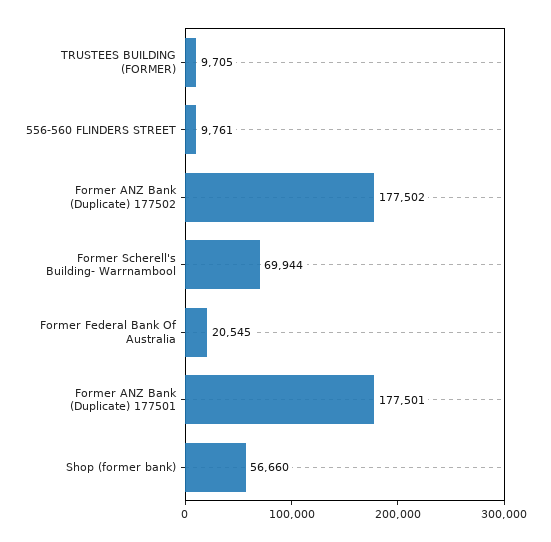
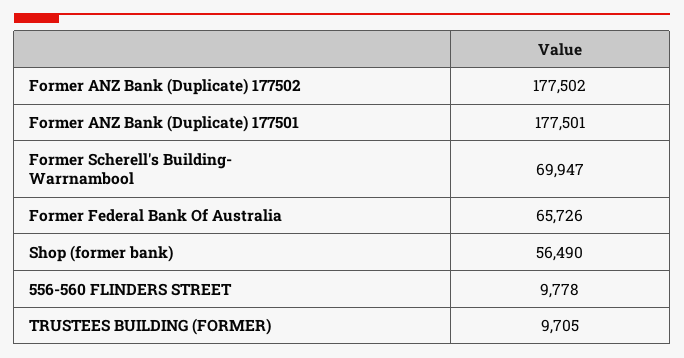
556-560 FLINDERS STREET: 9761 -> 9778
Former Scherell's Building- Warrnambool: 69944 -> 69947
Former Federal Bank Of Australia: 20545 -> 65726
Shop (former bank): 56660 -> 56490

